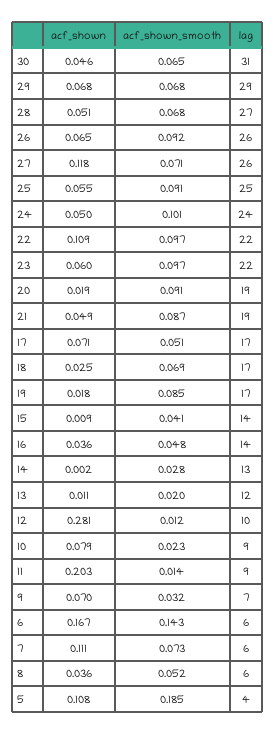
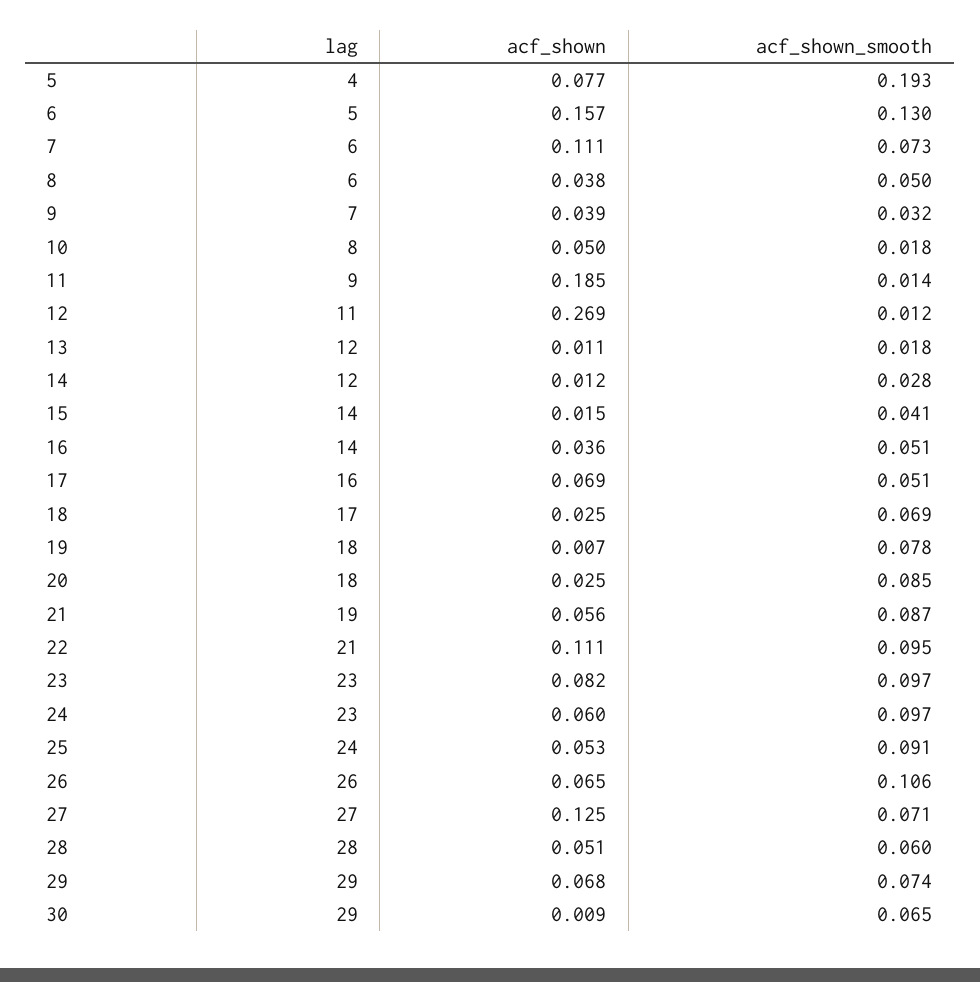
acf_shown, 30: 0.046 -> 0.009
lag, 30: 31 -> 29
acf_shown_smooth, 29: 0.068 -> 0.074
acf_shown_smooth, 28: 0.068 -> 0.06
lag, 28: 27 -> 28
acf_shown_smooth, 26: 0.092 -> 0.106
acf_shown, 27: 0.118 -> 0.125
lag, 27: 26 -> 27
acf_shown, 25: 0.055 -> 0.053
lag, 25: 25 -> 24
acf_shown, 24: 0.05 -> 0.06
acf_shown_smooth, 24: 0.101 -> 0.097
lag, 24: 24 -> 23
acf_shown, 22: 0.109 -> 0.111
acf_shown_smooth, 22: 0.097 -> 0.095
lag, 22: 22 -> 21
acf_shown, 23: 0.06 -> 0.082
lag, 23: 22 -> 23
acf_shown, 20: 0.019 -> 0.025
acf_shown_smooth, 20: 0.091 -> 0.085
lag, 20: 19 -> 18
acf_shown, 21: 0.049 -> 0.056
acf_shown, 17: 0.071 -> 0.069
lag, 17: 17 -> 16
acf_shown, 19: 0.018 -> 0.007
acf_shown_smooth, 19: 0.085 -> 0.078
lag, 19: 17 -> 18
acf_shown, 15: 0.009 -> 0.015
acf_shown_smooth, 16: 0.048 -> 0.051
acf_shown, 14: 0.002 -> 0.012
lag, 14: 13 -> 12
acf_shown_smooth, 13: 0.02 -> 0.018
acf_shown, 12: 0.281 -> 0.269
lag, 12: 10 -> 11
acf_shown, 10: 0.079 -> 0.05
acf_shown_smooth, 10: 0.023 -> 0.018
lag, 10: 9 -> 8
acf_shown, 11: 0.203 -> 0.185
acf_shown, 9: 0.07 -> 0.039
acf_shown, 6: 0.167 -> 0.157
acf_shown_smooth, 6: 0.143 -> 0.13
lag, 6: 6 -> 5
acf_shown, 8: 0.036 -> 0.038
acf_shown_smooth, 8: 0.052 -> 0.05
acf_shown, 5: 0.108 -> 0.077
acf_shown_smooth, 5: 0.185 -> 0.193

